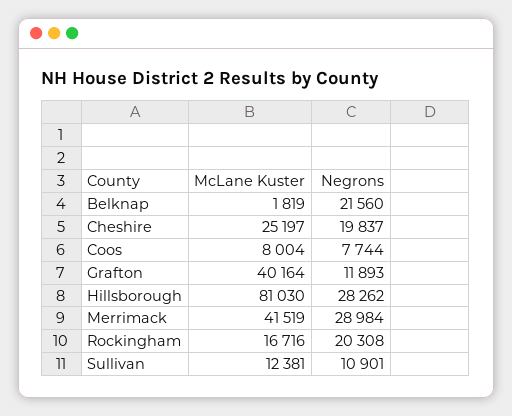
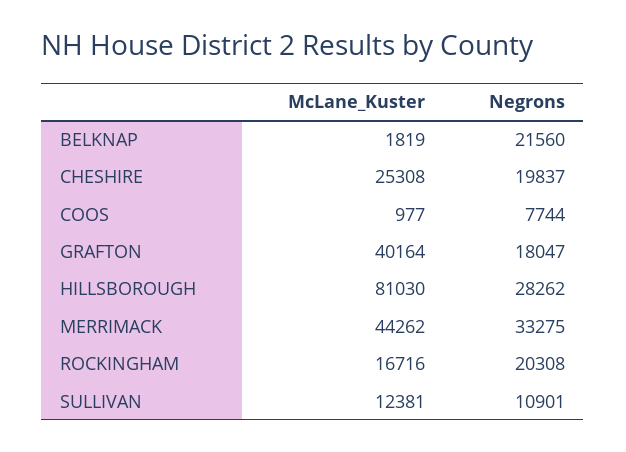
McLane Kuster, Cheshire: 25197 -> 25308
McLane Kuster, Coos: 8004 -> 977
Negrons, Grafton: 11893 -> 18047
McLane Kuster, Merrimack: 41519 -> 44262
Negrons, Merrimack: 28984 -> 33275

